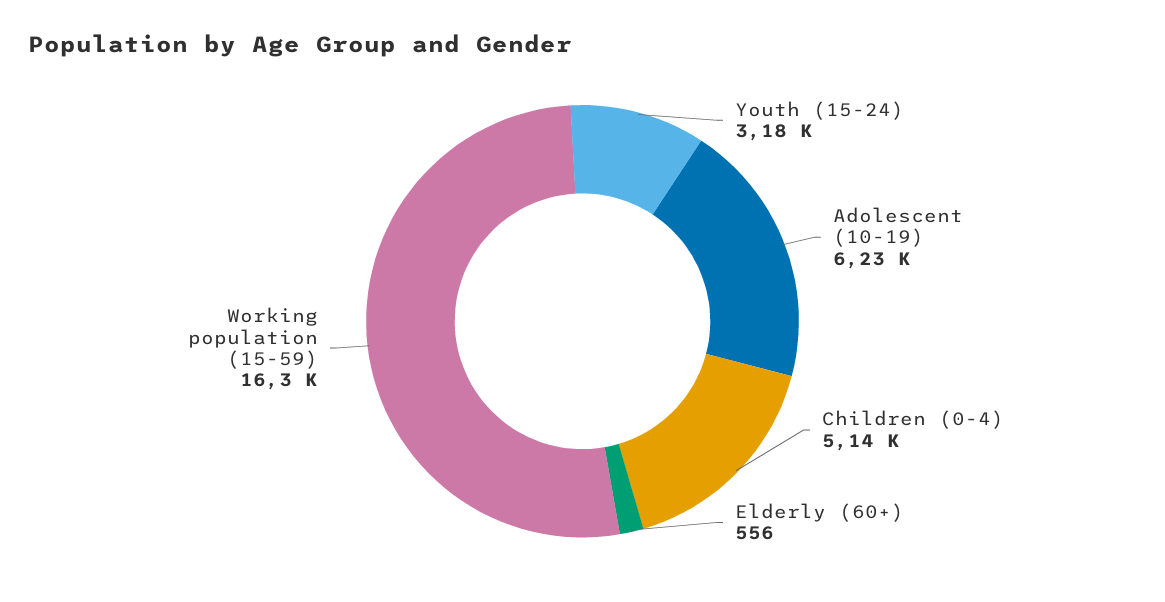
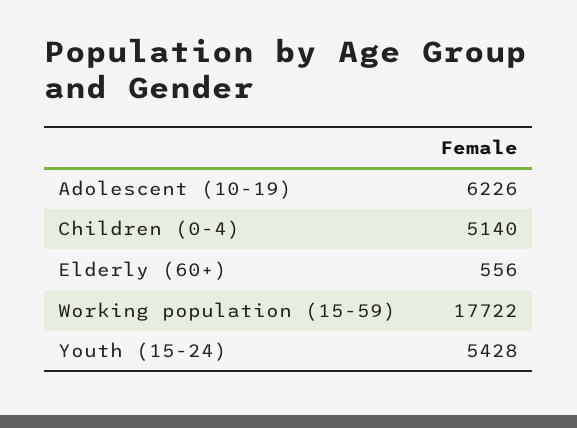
Youth (15-24): 3180 -> 5428
Working population (15-59): 16300 -> 17722

